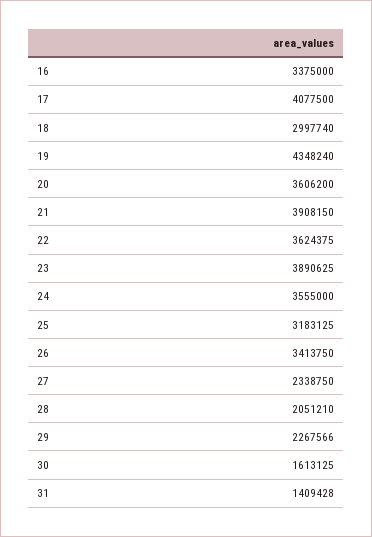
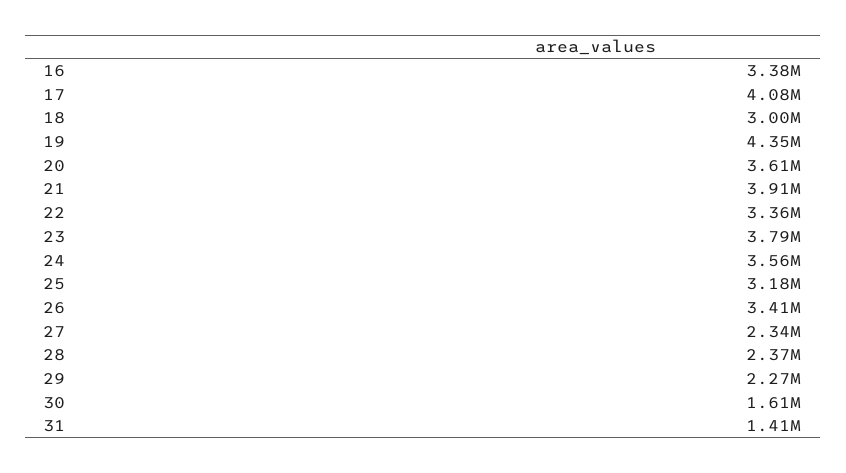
22: 3624375 -> 3360000
23: 3890625 -> 3790000
28: 2051210 -> 2370000

